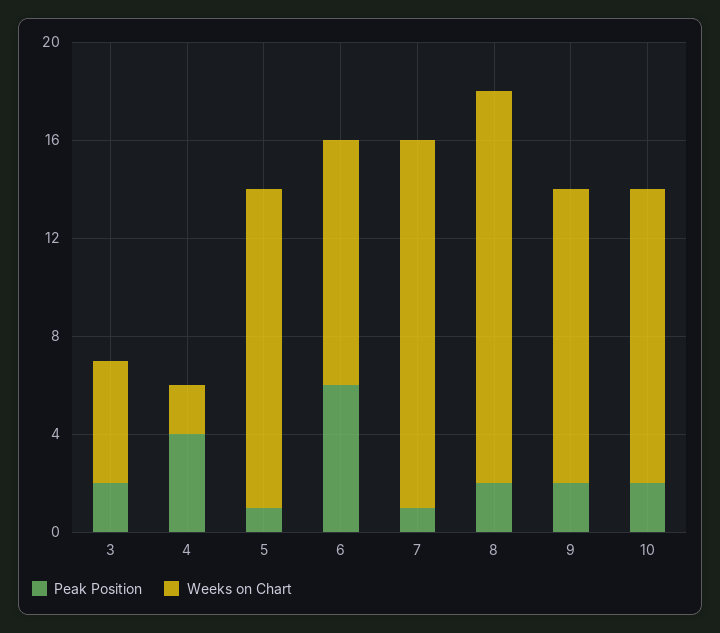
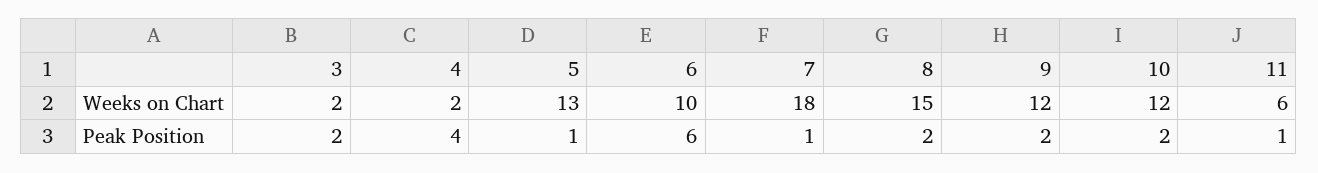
Weeks on Chart, 3: 5 -> 2
Weeks on Chart, 7: 15 -> 18
Weeks on Chart, 8: 16 -> 15
Weeks on Chart, 11: none -> 6
Peak Position, 11: none -> 1

